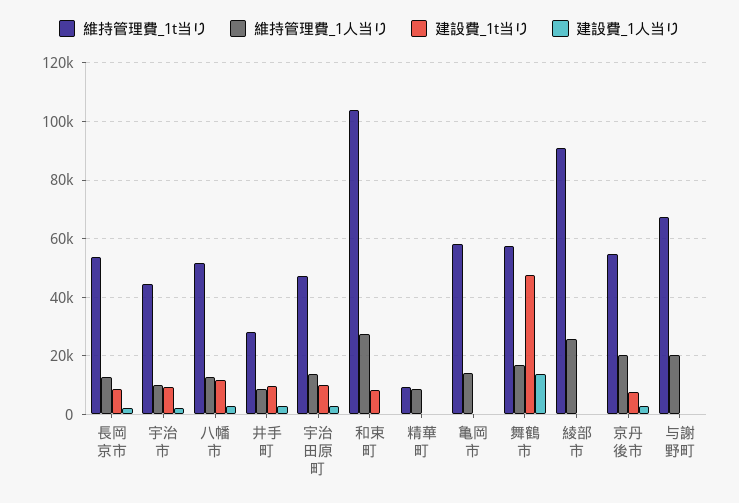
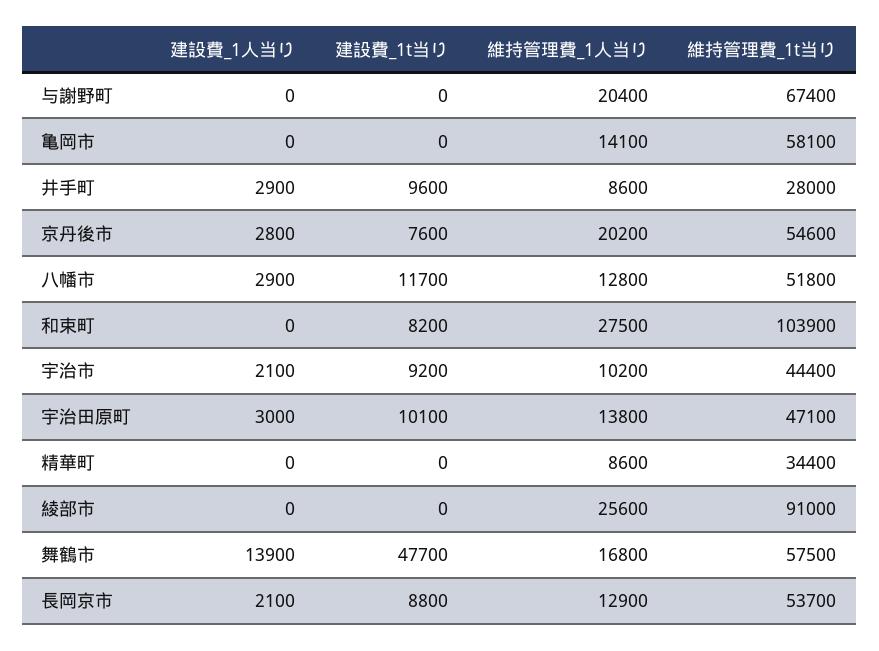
維持管理費_1t当り, 精華町: 10000 -> 34400

